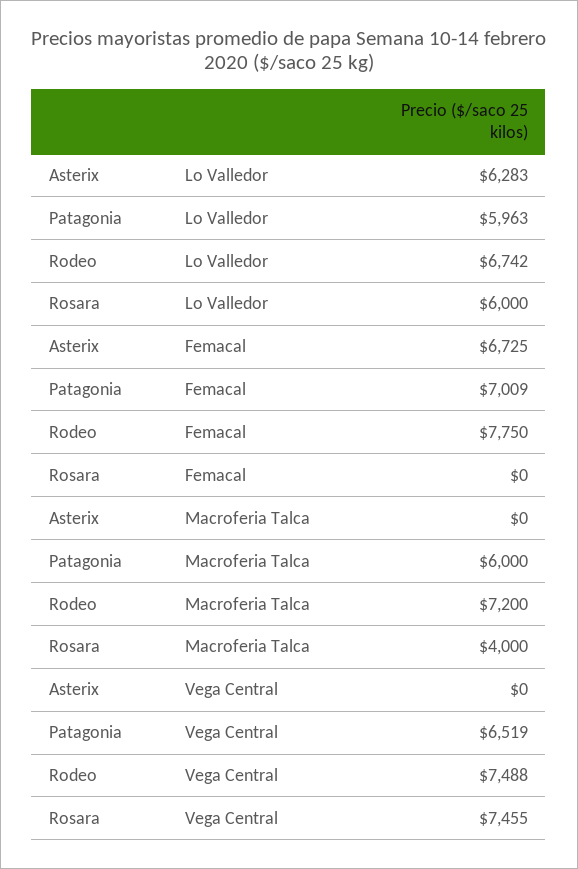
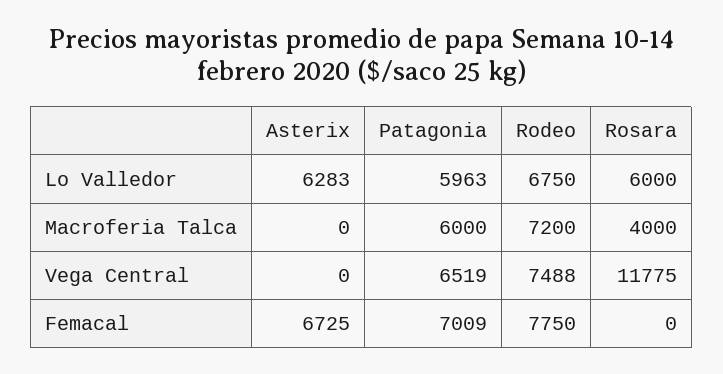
Rodeo, Lo Valledor: 6742 -> 6750
Rosara, Vega Central: 7455 -> 11775

